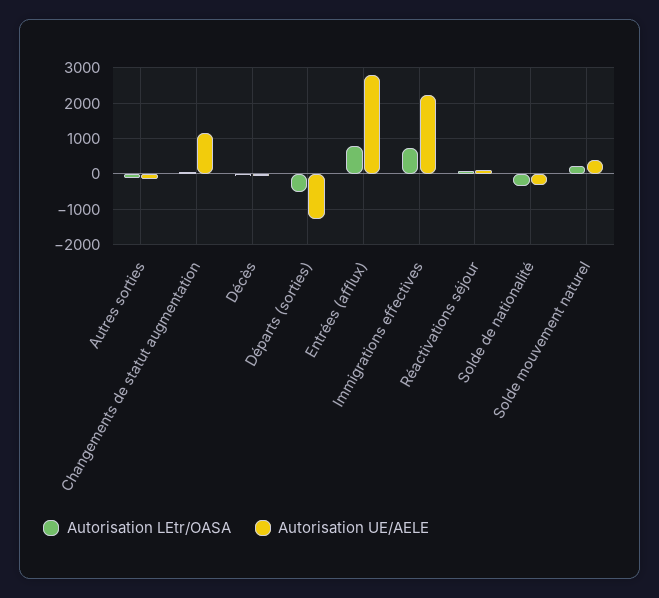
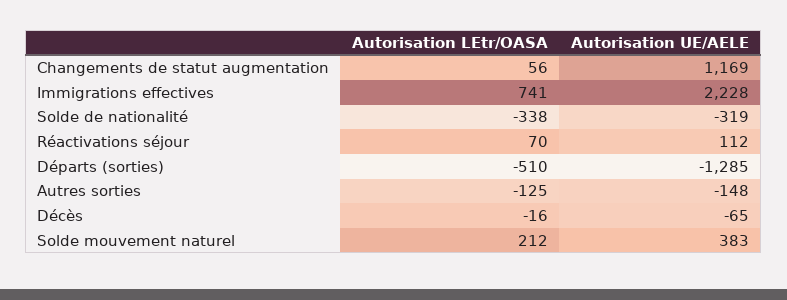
Autorisation LEtr/OASA, Entrées (afflux): 800 -> none
Autorisation UE/AELE, Entrées (afflux): 2800 -> none

